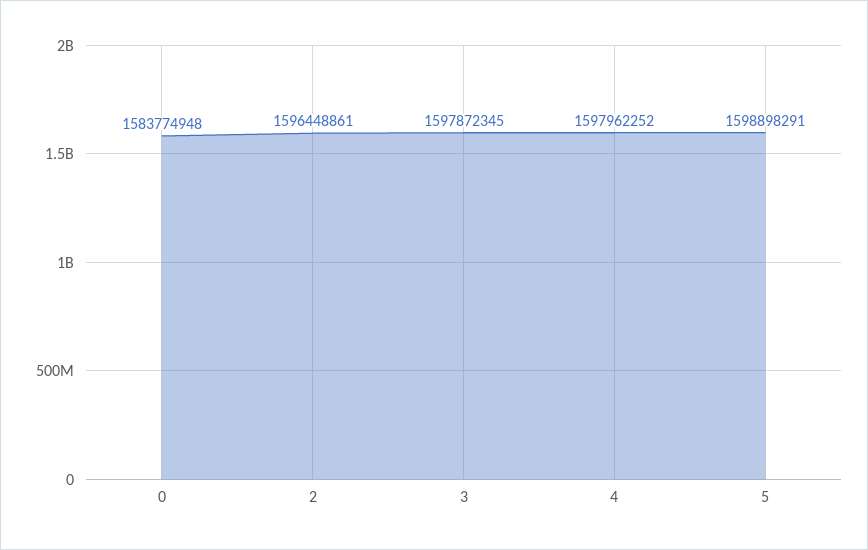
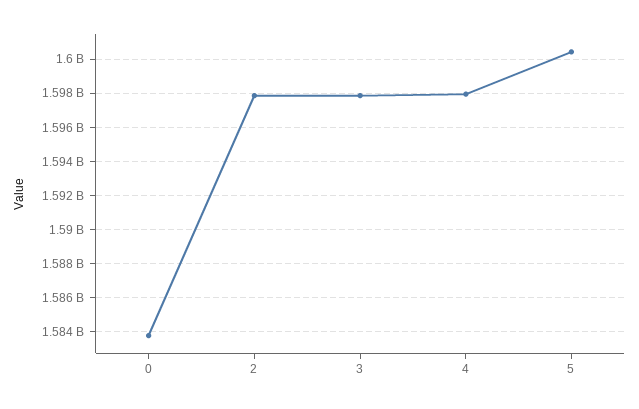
2: 1596448861 -> 1598000000
5: 1598898291 -> 1600500000

